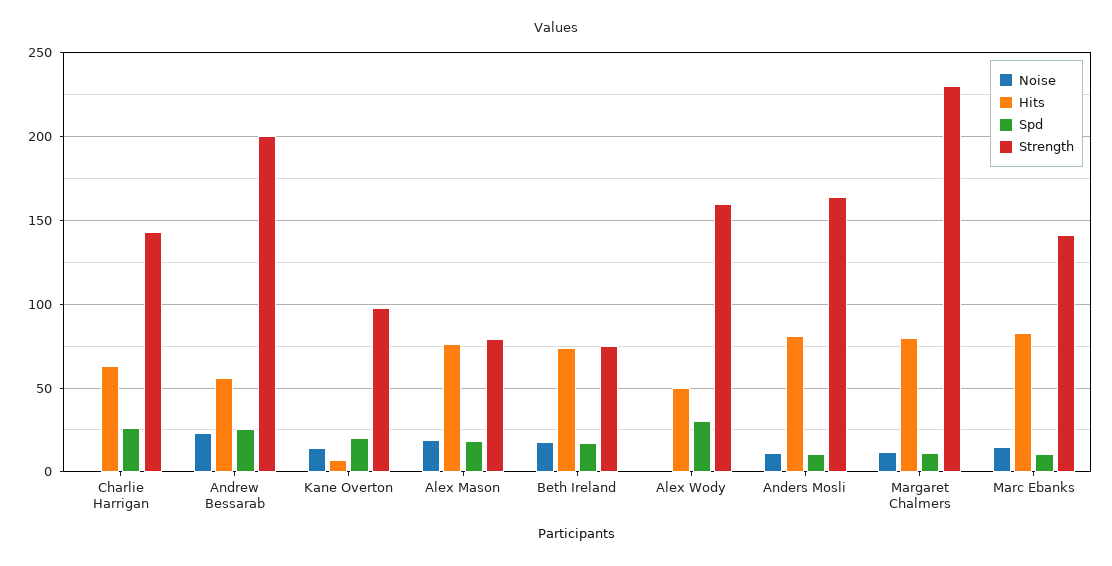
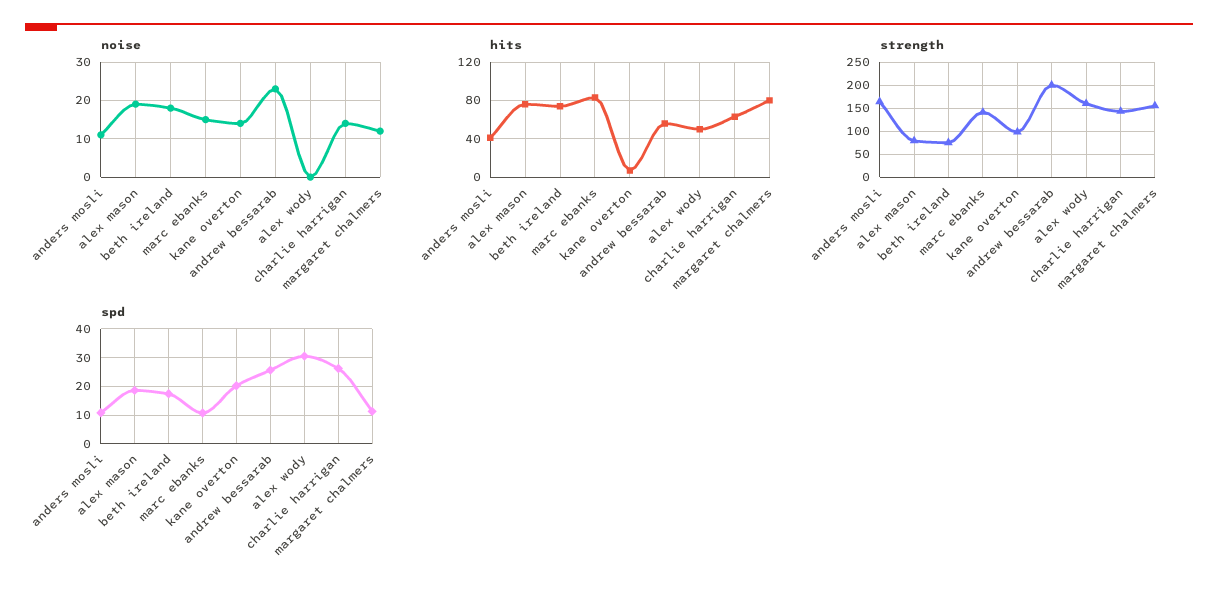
Noise, Charlie Harrigan: 0 -> 15
Hits, Anders Mosli: 80 -> 40
Strength, Margaret Chalmers: 230 -> 150

